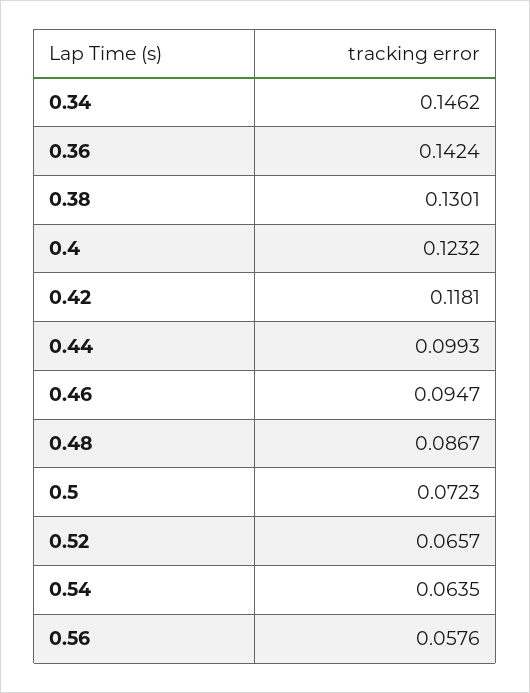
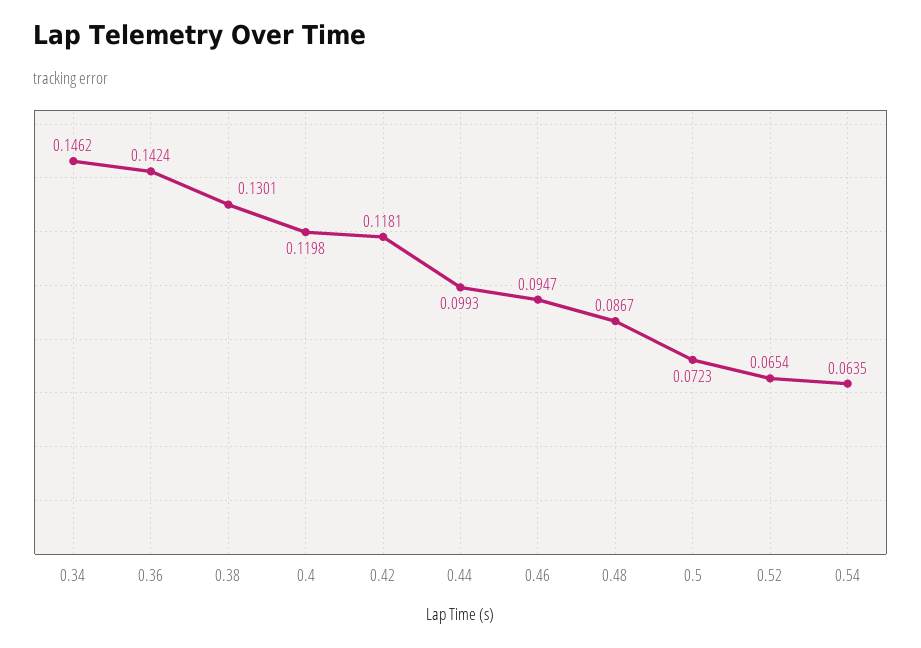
0.4: 0.1232 -> 0.1198
0.52: 0.0657 -> 0.0654
0.56: 0.0576 -> none

